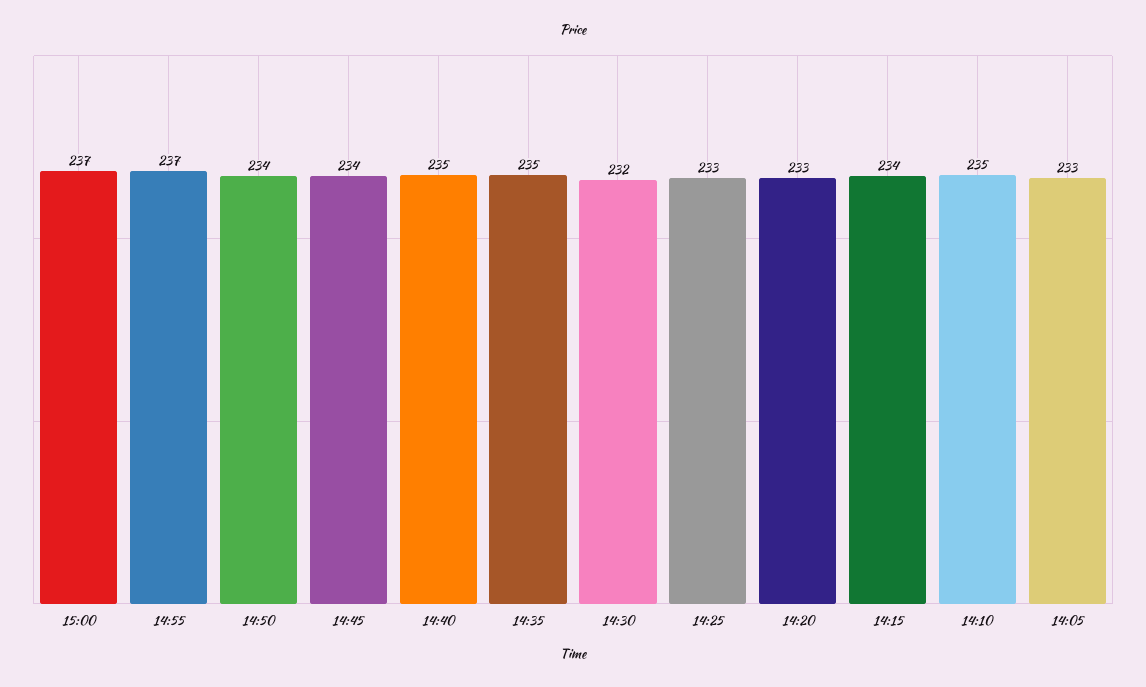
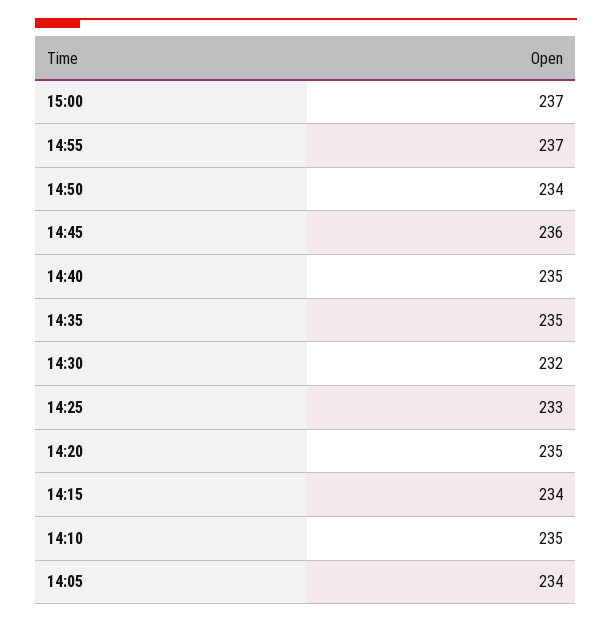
14:45: 234 -> 236
14:20: 233 -> 235
14:05: 233 -> 234

